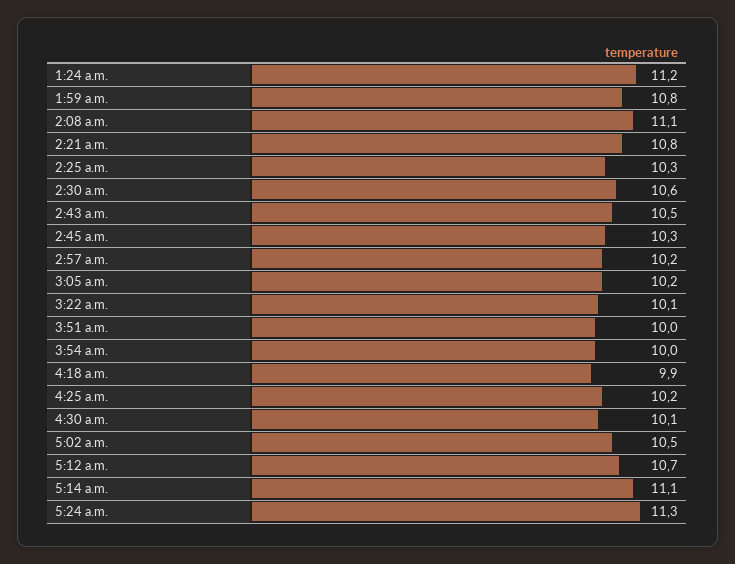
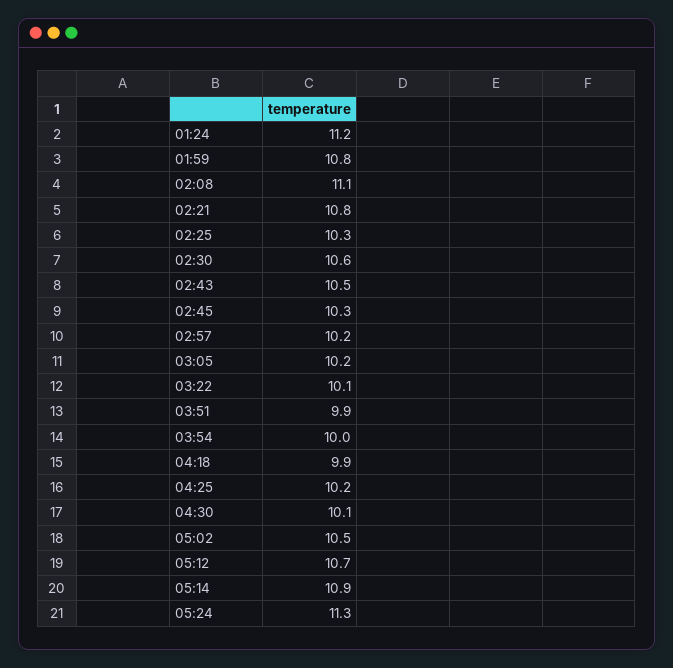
3:51 a.m.: 10 -> 9.9
5:14 a.m.: 11.1 -> 10.9

